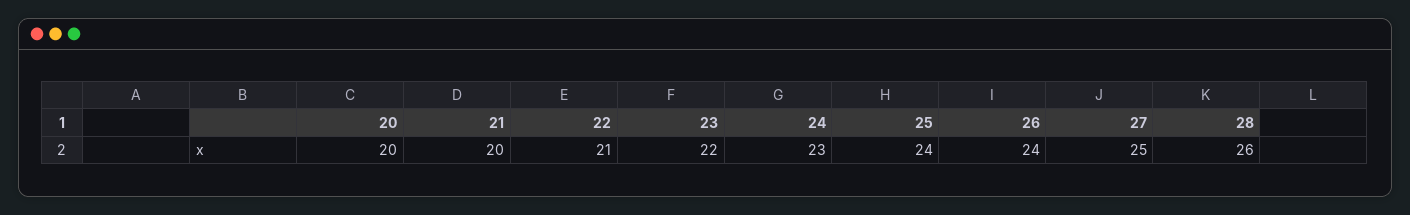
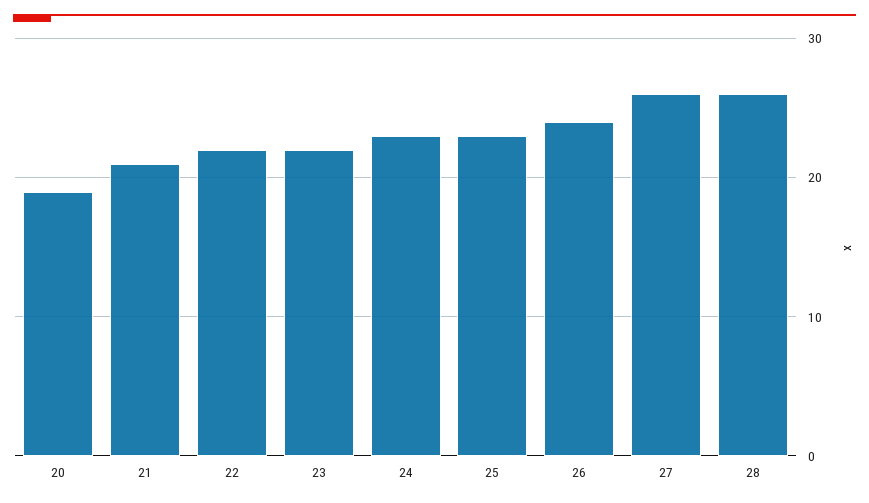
20: 20 -> 19
21: 20 -> 21
22: 21 -> 22
25: 24 -> 23
27: 25 -> 26

